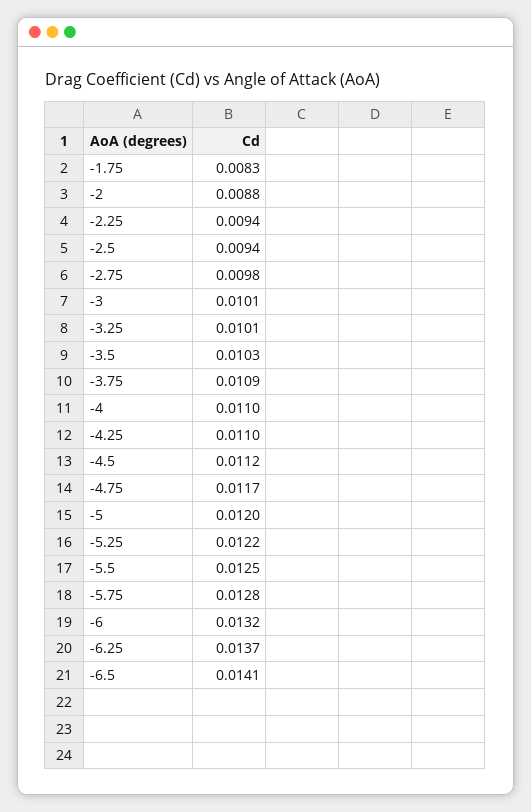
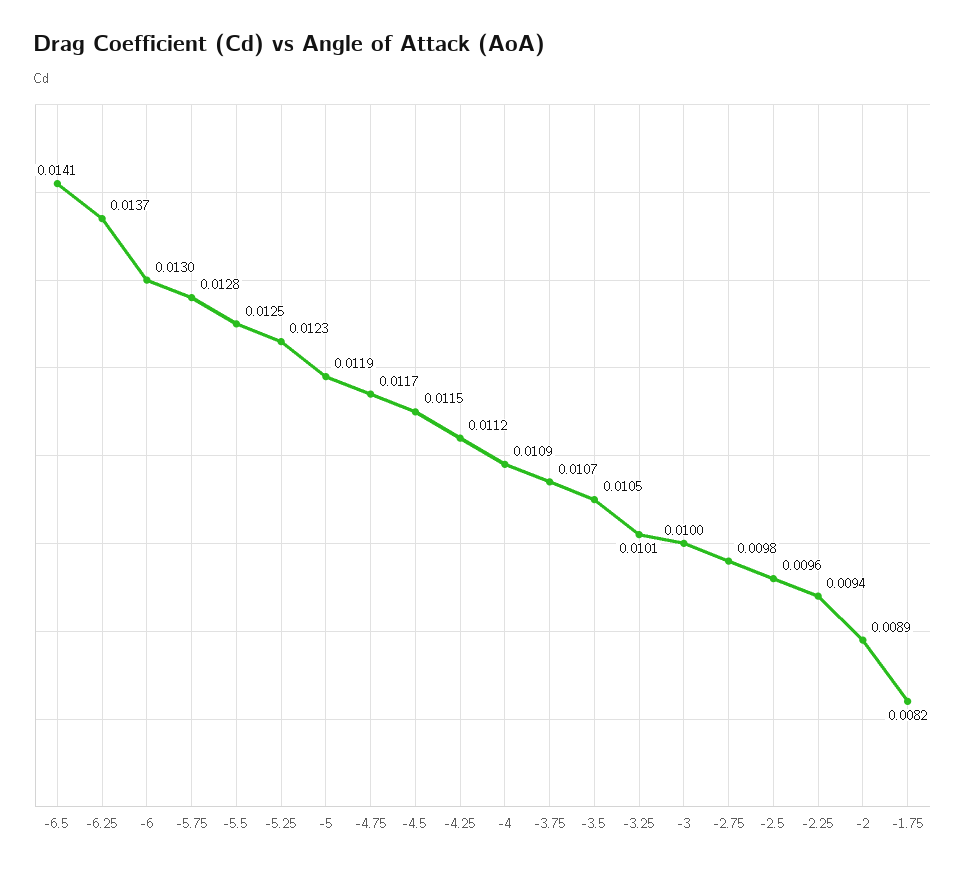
-1.75: 0.0083 -> 0.0082
-2: 0.0088 -> 0.0089
-2.5: 0.0094 -> 0.0096
-3: 0.0101 -> 0.01
-3.5: 0.0103 -> 0.0105
-3.75: 0.0109 -> 0.0107
-4: 0.011 -> 0.0109
-4.25: 0.011 -> 0.0112
-4.5: 0.0112 -> 0.0115
-5: 0.012 -> 0.0119
-5.25: 0.0122 -> 0.0123
-6: 0.0132 -> 0.013

